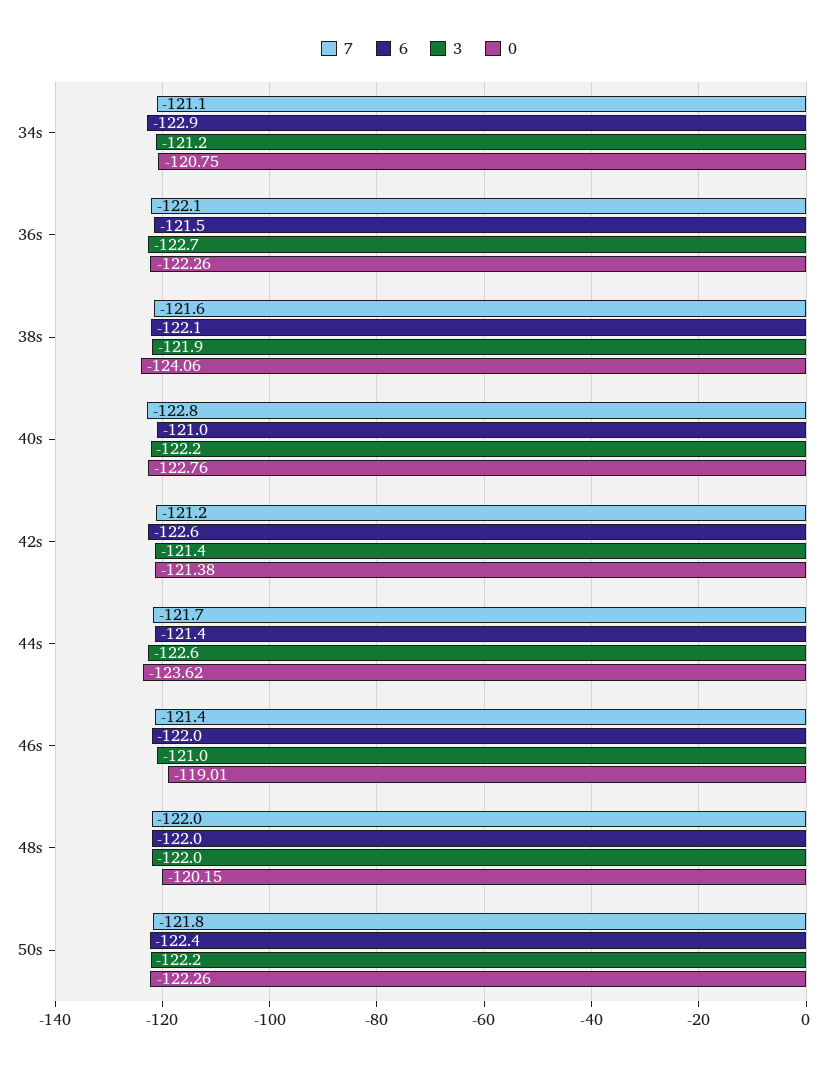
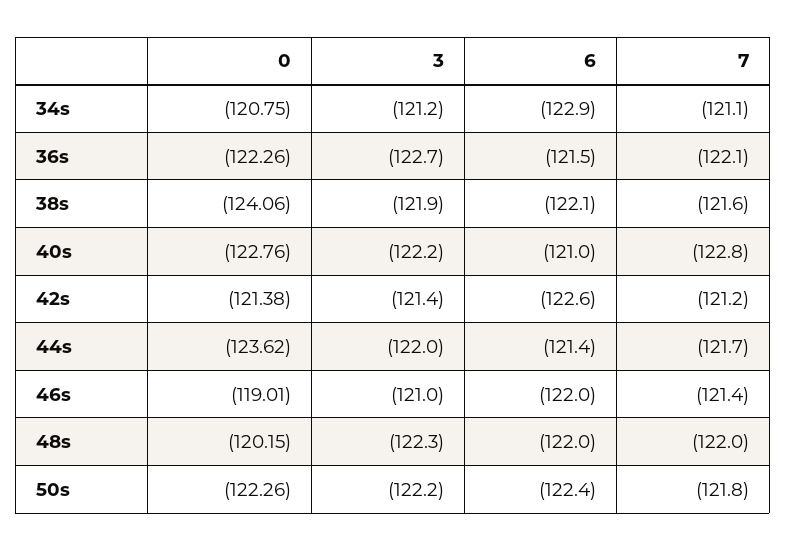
3, 44s: -122.6 -> -122
3, 48s: -122 -> -122.3

